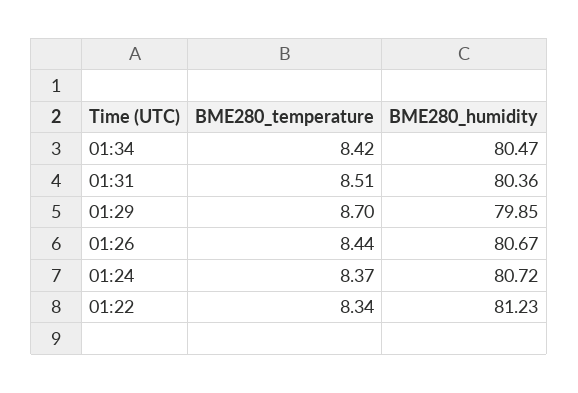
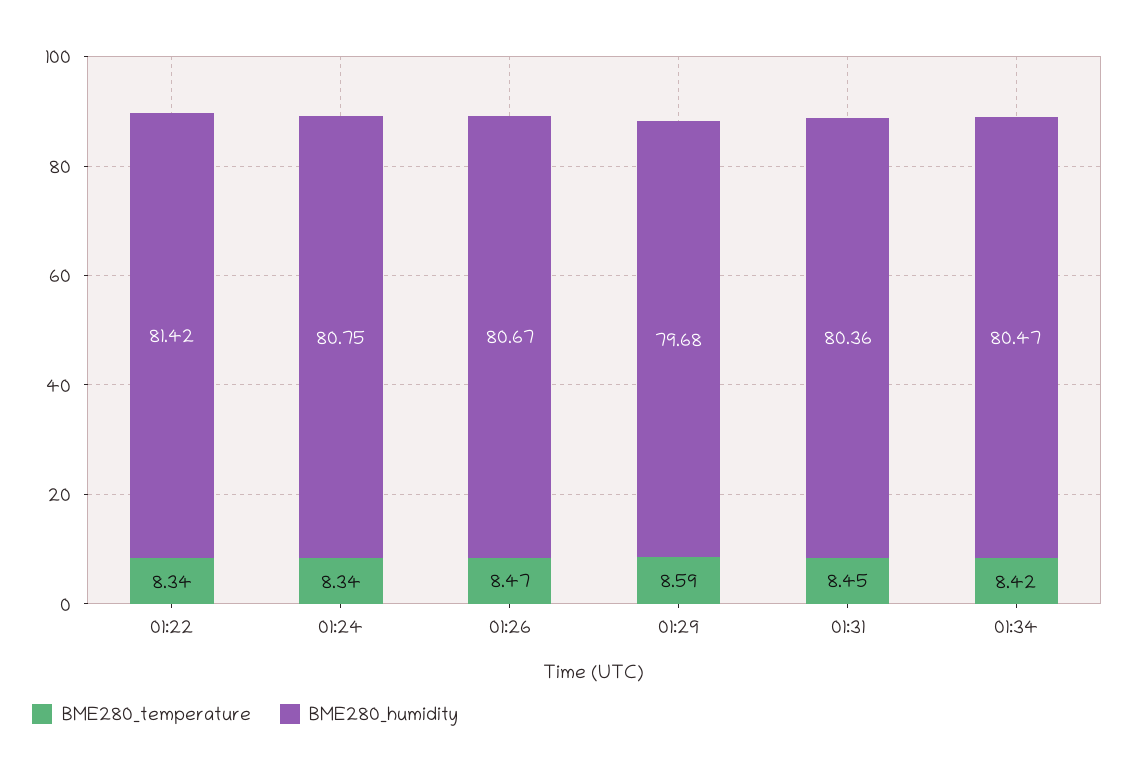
BME280_temperature, 01:31: 8.51 -> 8.45
BME280_temperature, 01:29: 8.7 -> 8.59
BME280_humidity, 01:29: 79.85 -> 79.68
BME280_temperature, 01:26: 8.44 -> 8.47
BME280_temperature, 01:24: 8.37 -> 8.34
BME280_humidity, 01:24: 80.72 -> 80.75
BME280_humidity, 01:22: 81.23 -> 81.42

